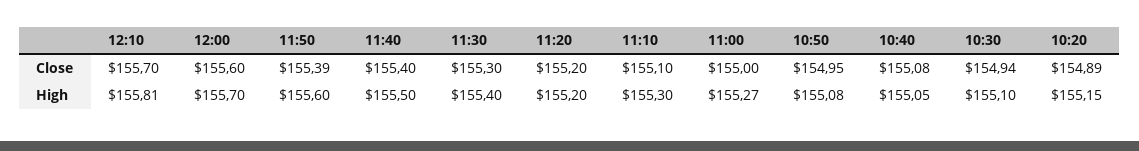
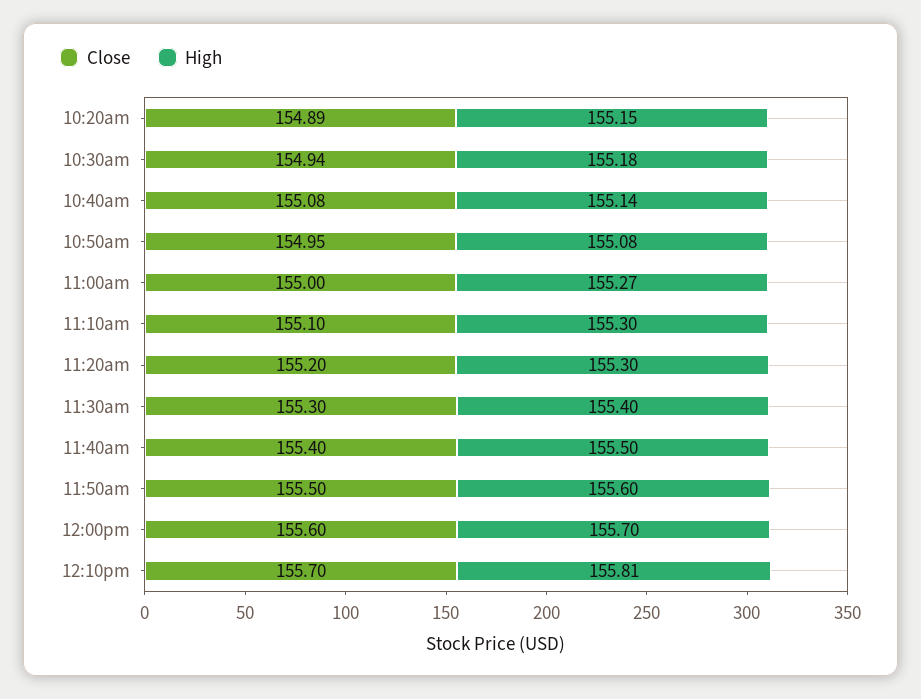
Close, 11:50: 155.39 -> 155.5
High, 11:20: 155.2 -> 155.3
High, 10:40: 155.05 -> 155.14
High, 10:30: 155.1 -> 155.18

